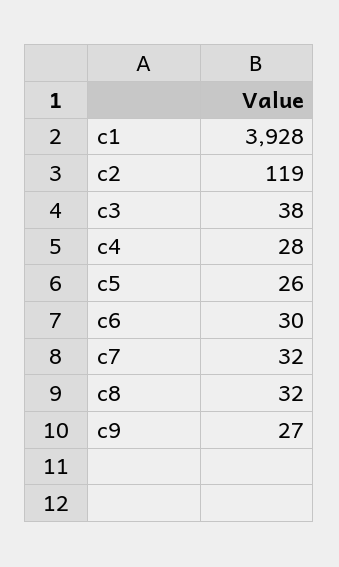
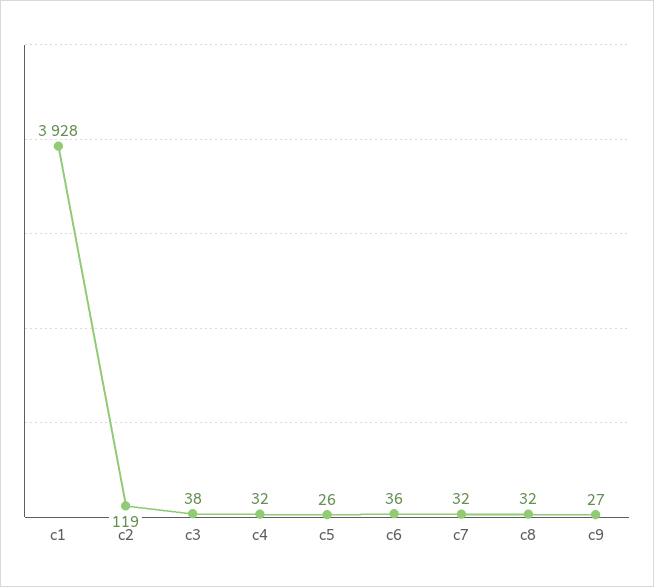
c4: 28 -> 32
c6: 30 -> 36

